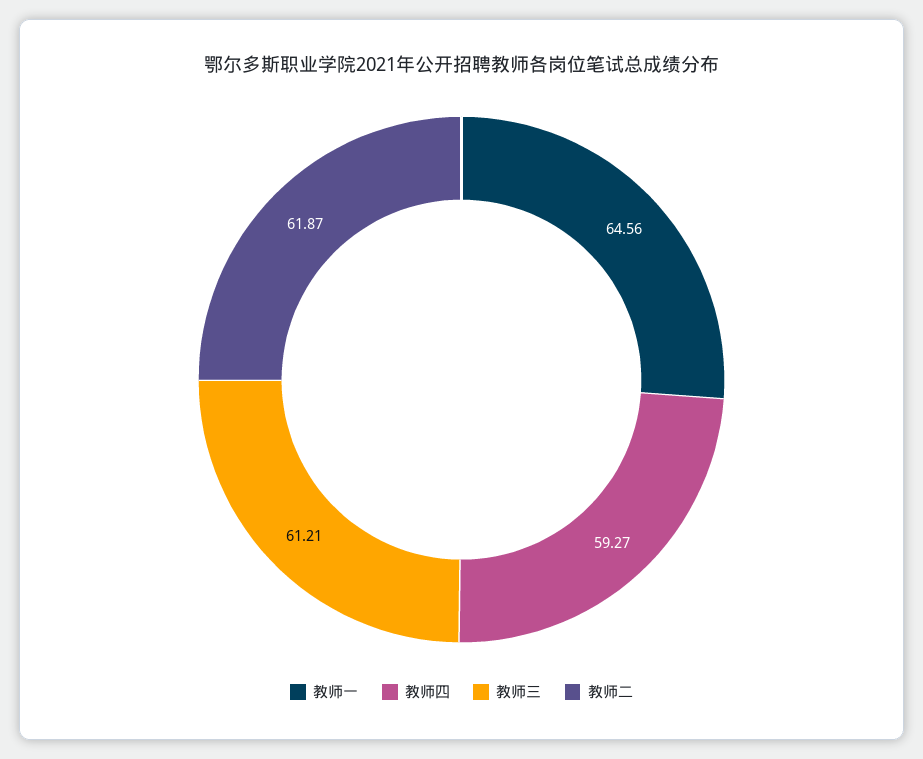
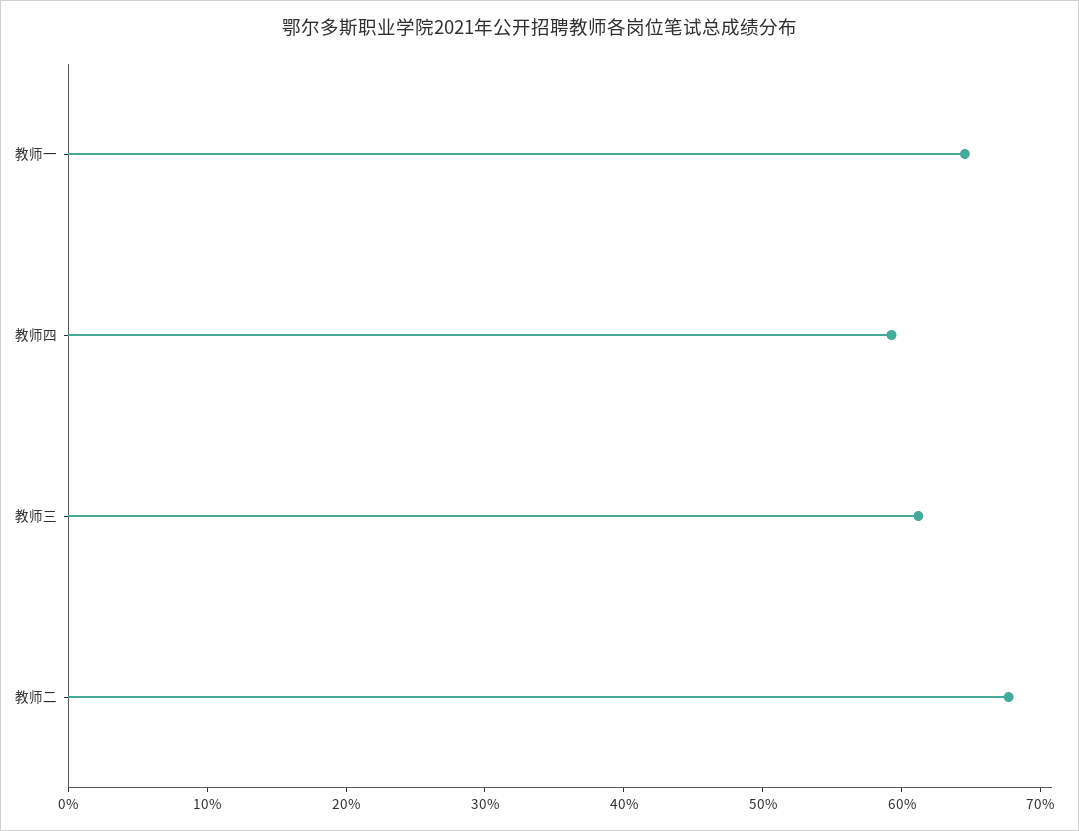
教师二: 61.87 -> 68

